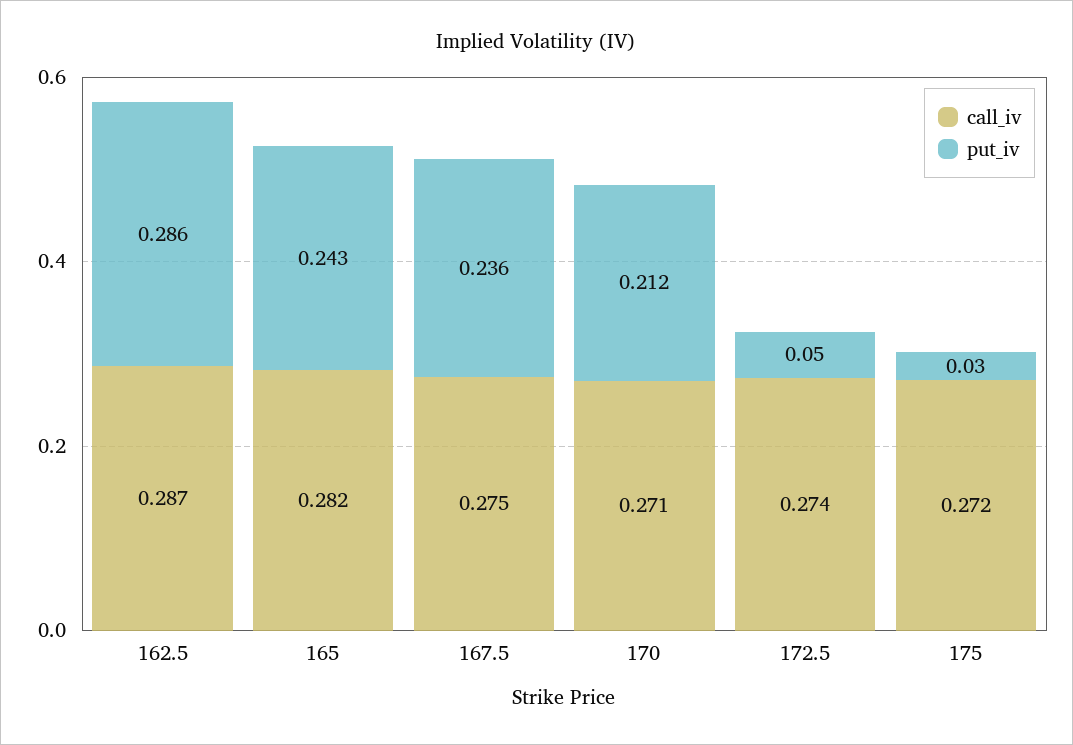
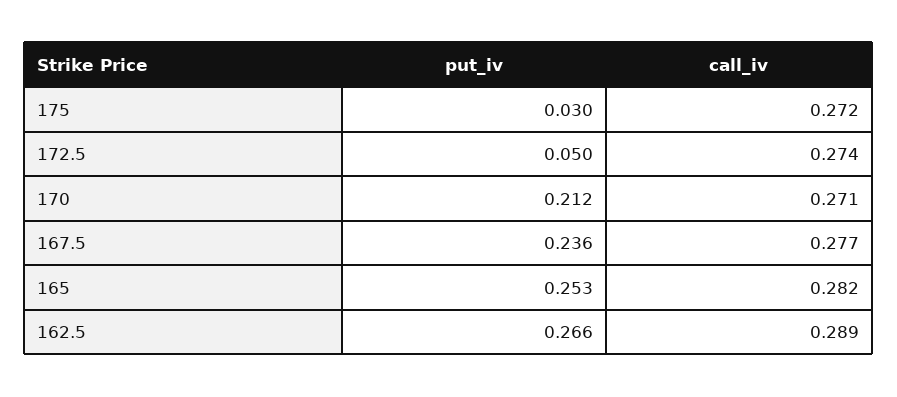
call_iv, 162.5: 0.287 -> 0.289
put_iv, 162.5: 0.286 -> 0.266
put_iv, 165: 0.243 -> 0.253
call_iv, 167.5: 0.275 -> 0.277

